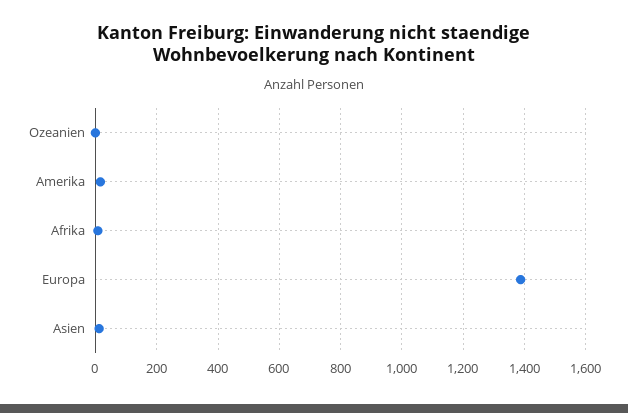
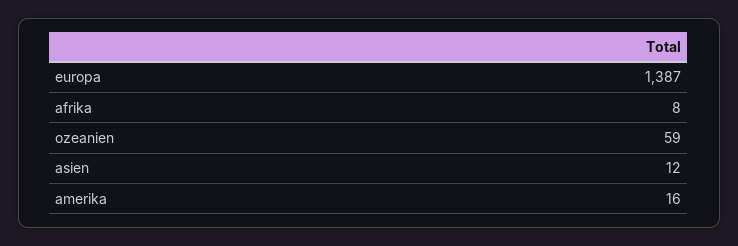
Ozeanien: 0 -> 59

